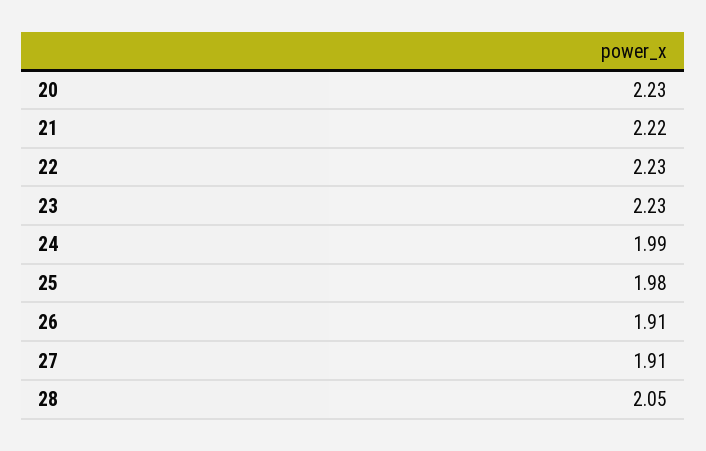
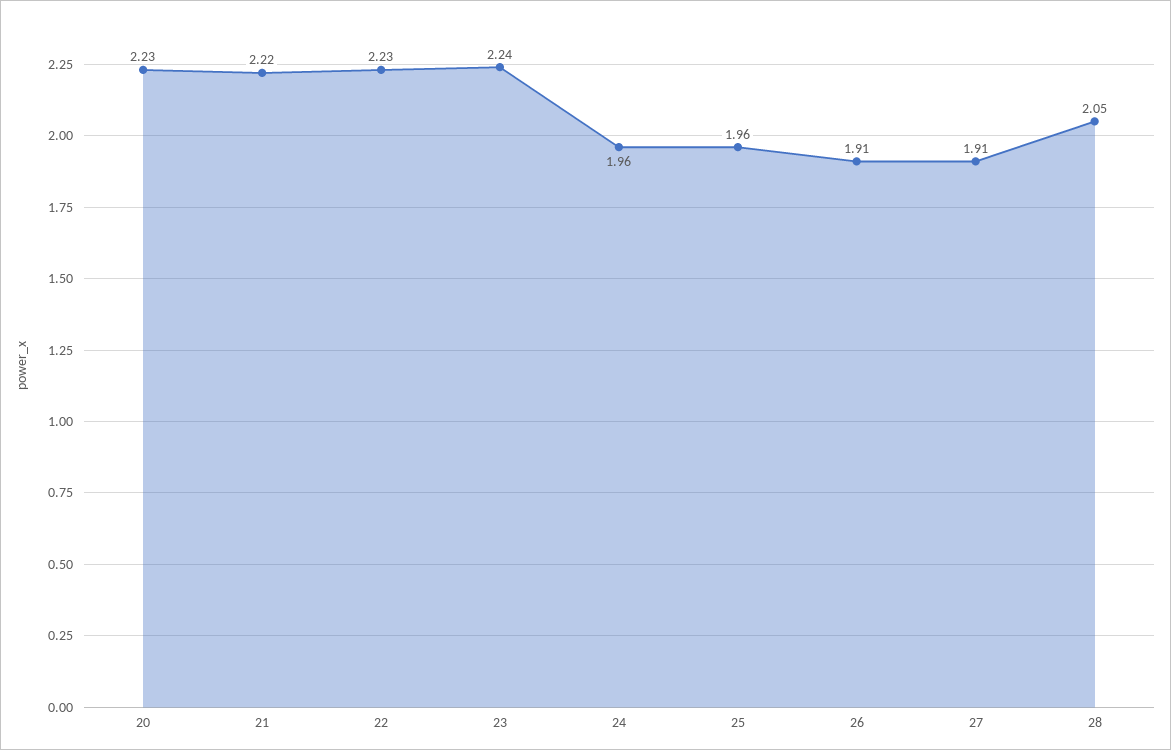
23: 2.23 -> 2.24
24: 1.99 -> 1.96
25: 1.98 -> 1.96

